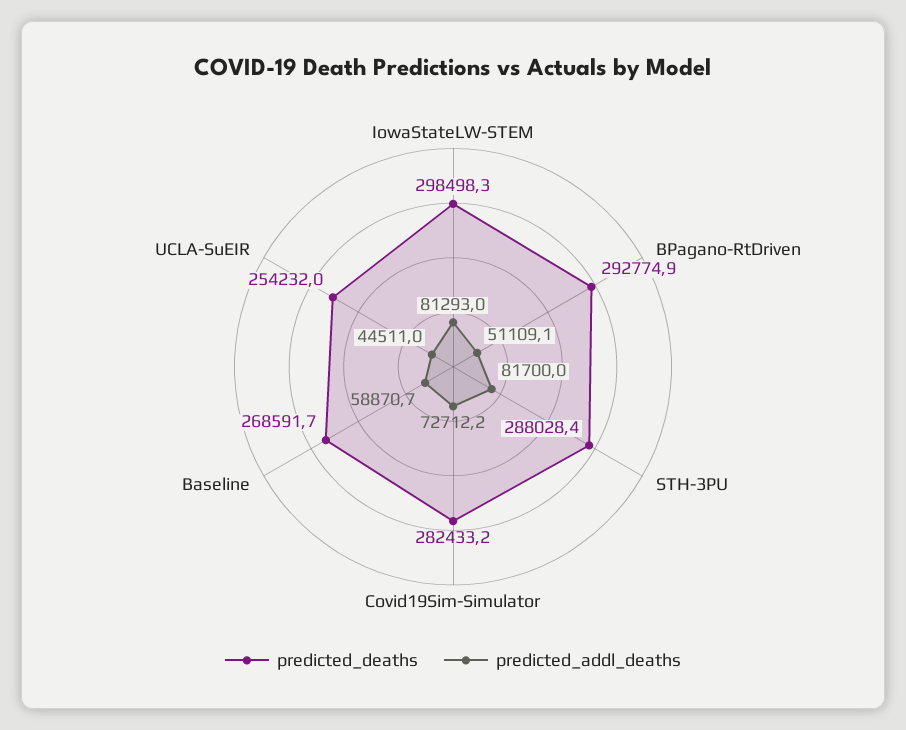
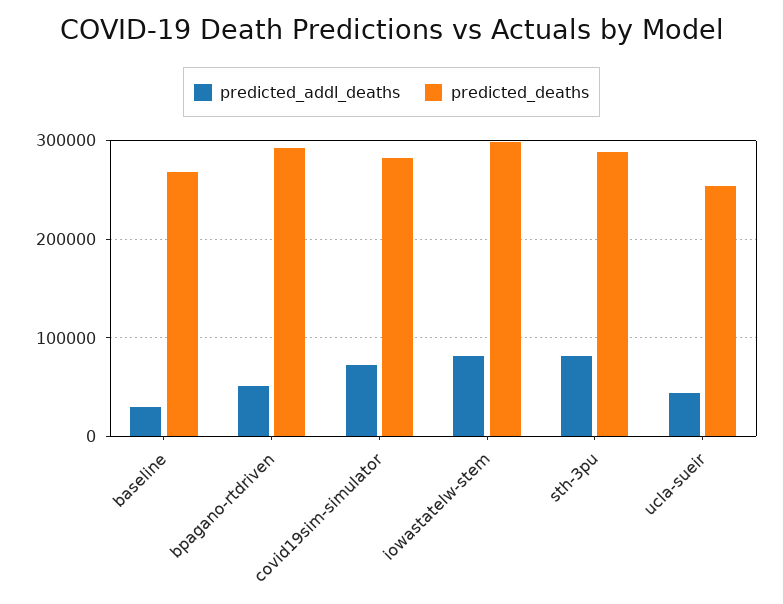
predicted_addl_deaths, Baseline: 58870.7 -> 30000

